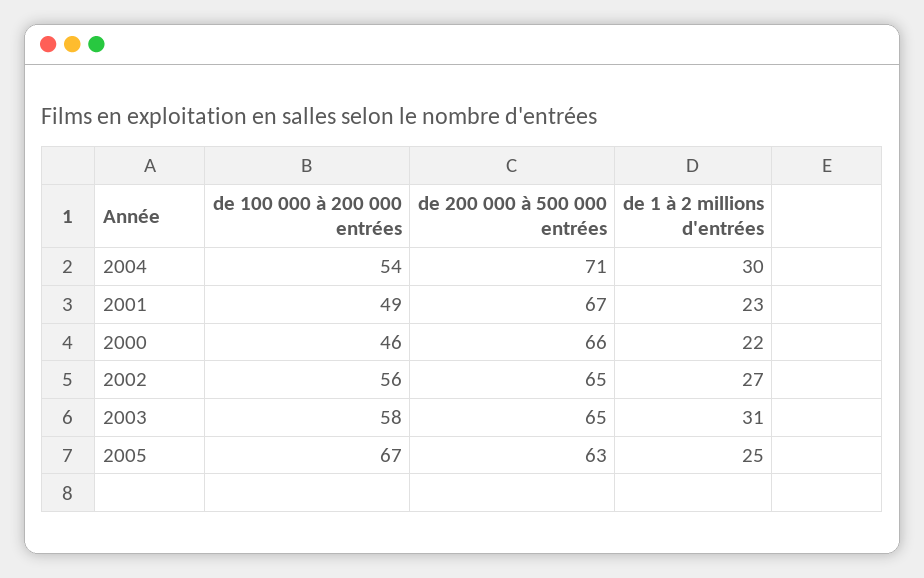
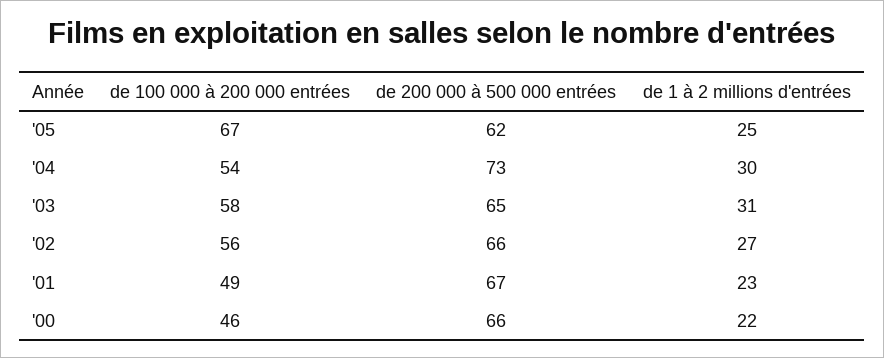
de 200 000 à 500 000 entrées, 2004: 71 -> 73
de 200 000 à 500 000 entrées, 2002: 65 -> 66
de 200 000 à 500 000 entrées, 2005: 63 -> 62

